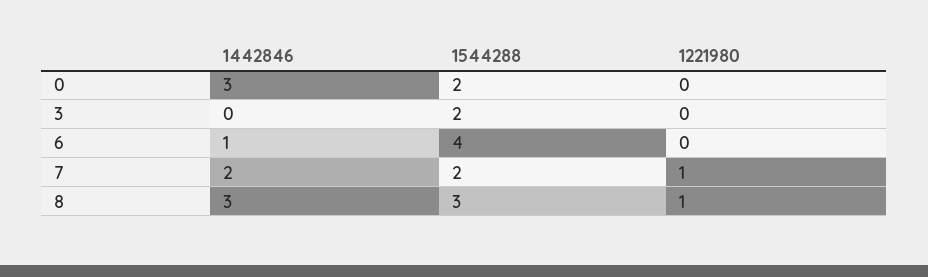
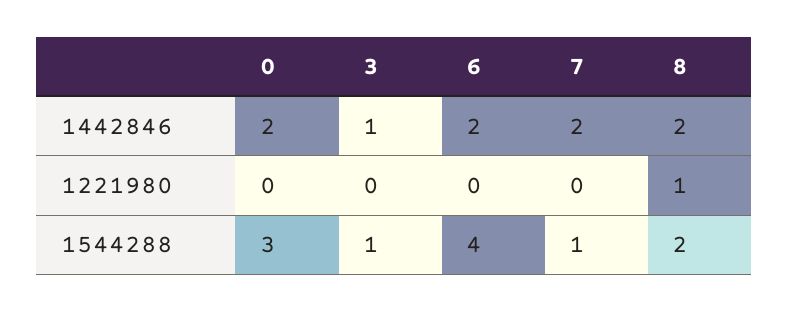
1442846, 0: 3 -> 2
1544288, 0: 2 -> 3
1442846, 3: 0 -> 1
1544288, 3: 2 -> 1
1442846, 6: 1 -> 2
1544288, 7: 2 -> 1
1221980, 7: 1 -> 0
1442846, 8: 3 -> 2
1544288, 8: 3 -> 2

